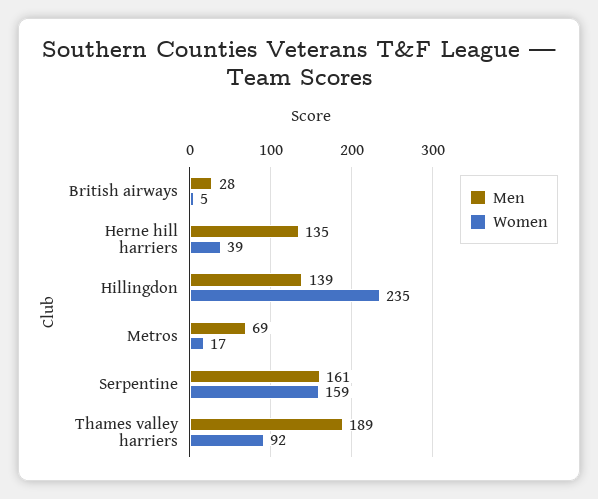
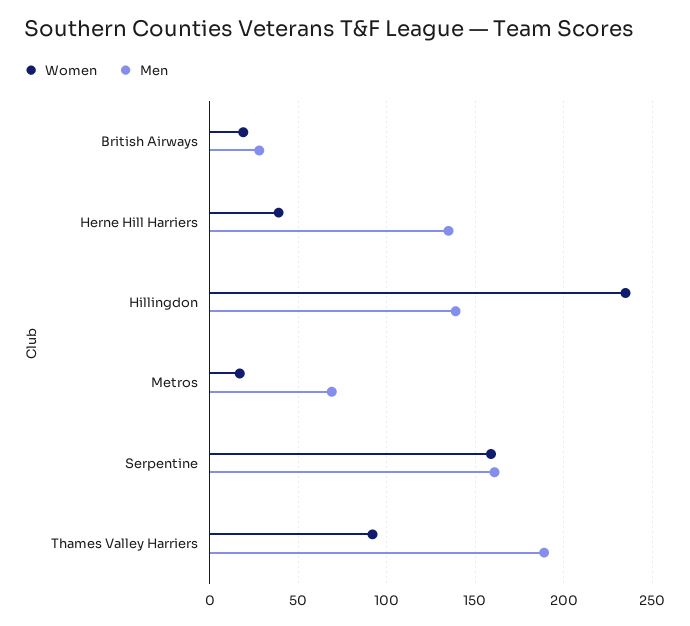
Women, British airways: 5 -> 20

